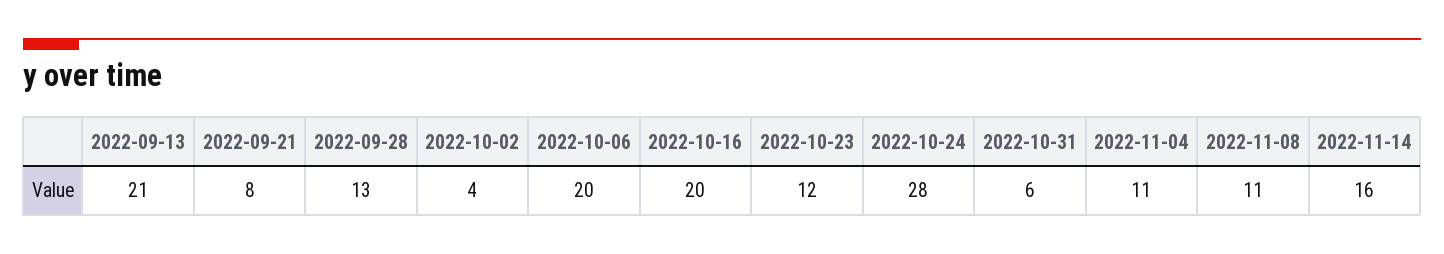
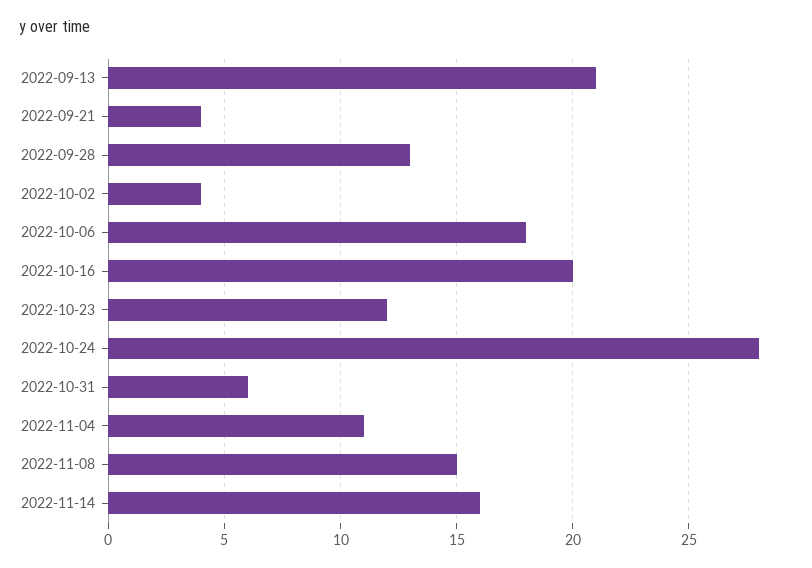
2022-09-21: 8 -> 4
2022-10-06: 20 -> 18
2022-11-08: 11 -> 15

